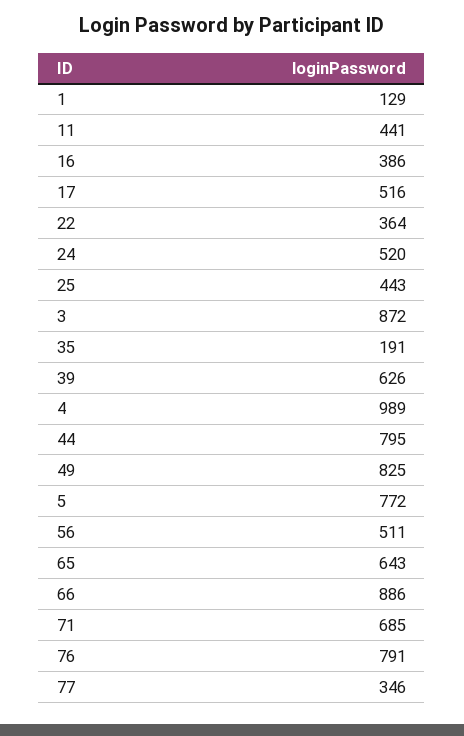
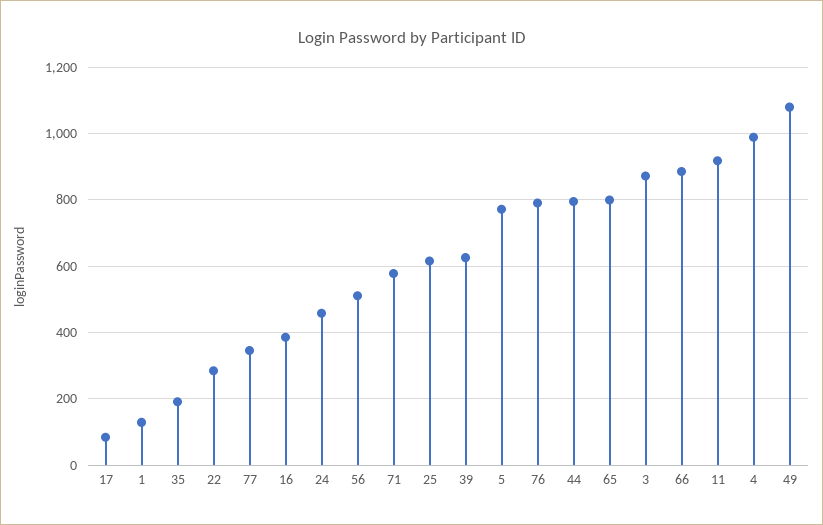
11: 441 -> 920
17: 516 -> 80
22: 364 -> 280
24: 520 -> 460
25: 443 -> 620
49: 825 -> 1080
65: 643 -> 800
71: 685 -> 580

